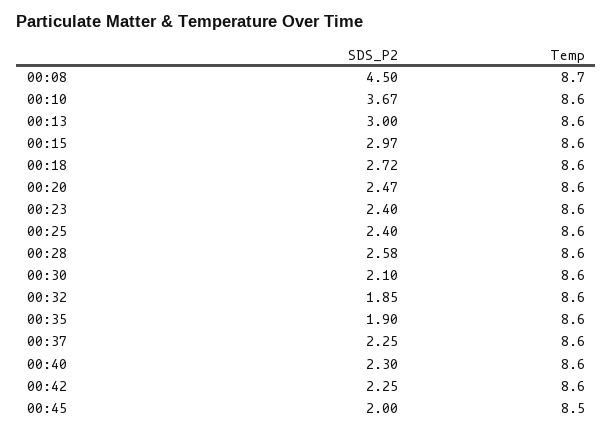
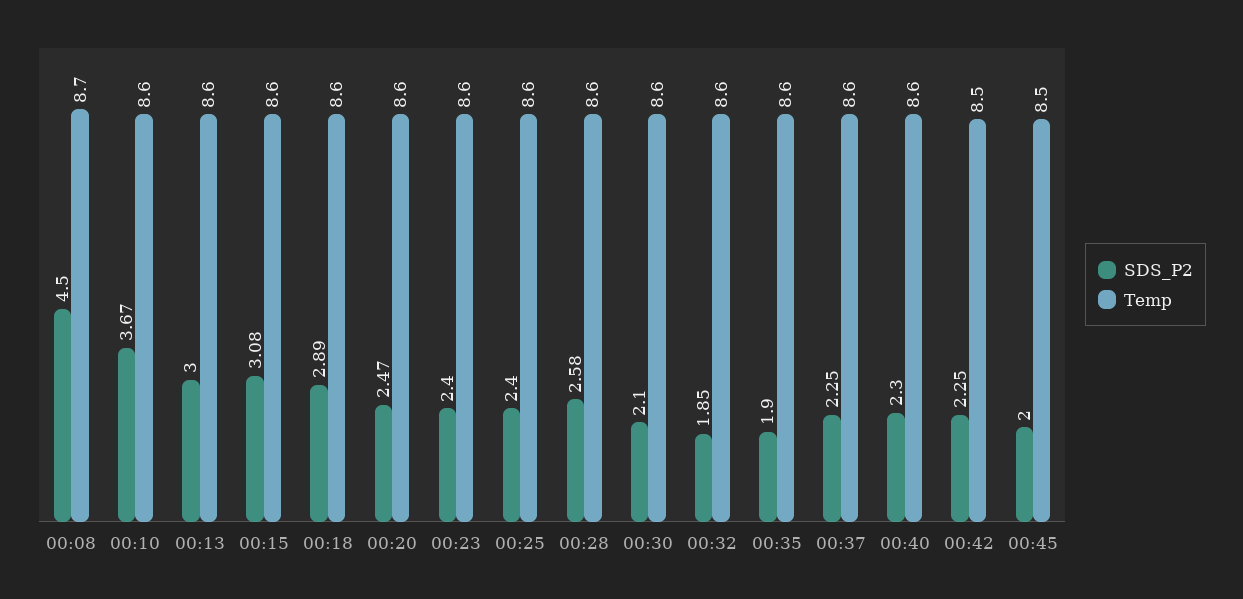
SDS_P2, 00:15: 2.97 -> 3.08
SDS_P2, 00:18: 2.72 -> 2.89
Temp, 00:42: 8.6 -> 8.5

